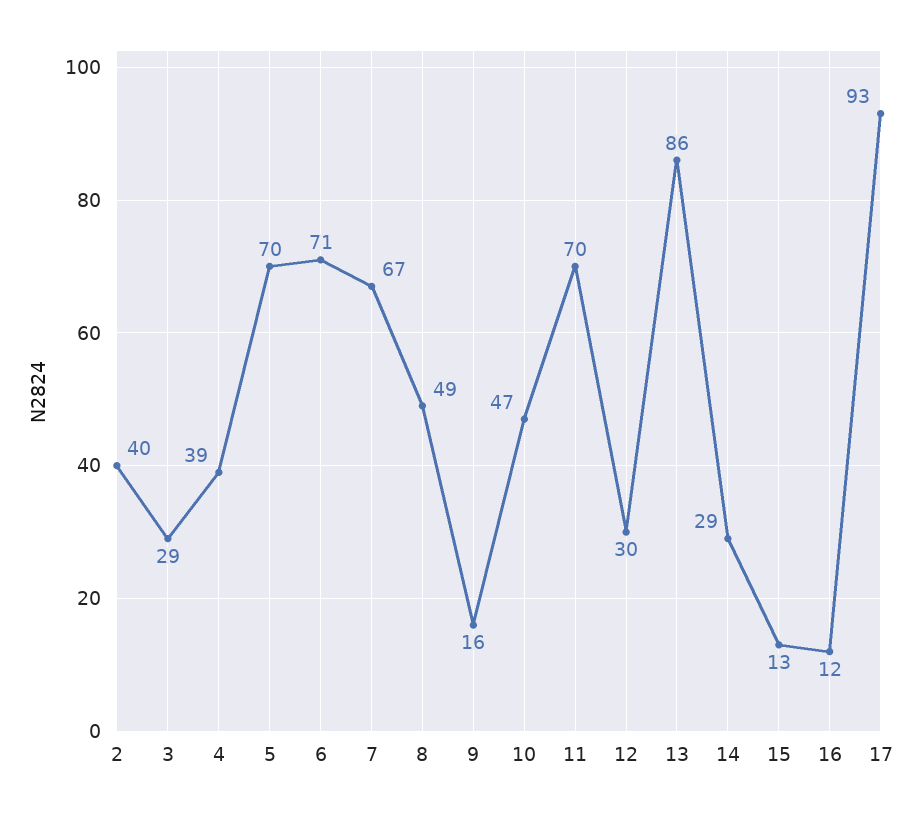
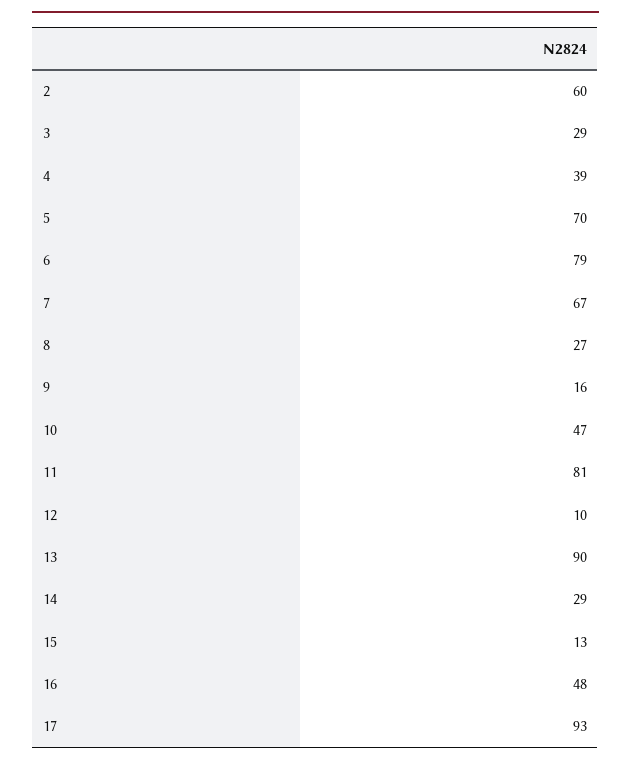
2: 40 -> 60
6: 71 -> 79
8: 49 -> 27
11: 70 -> 81
12: 30 -> 10
13: 86 -> 90
16: 12 -> 48

